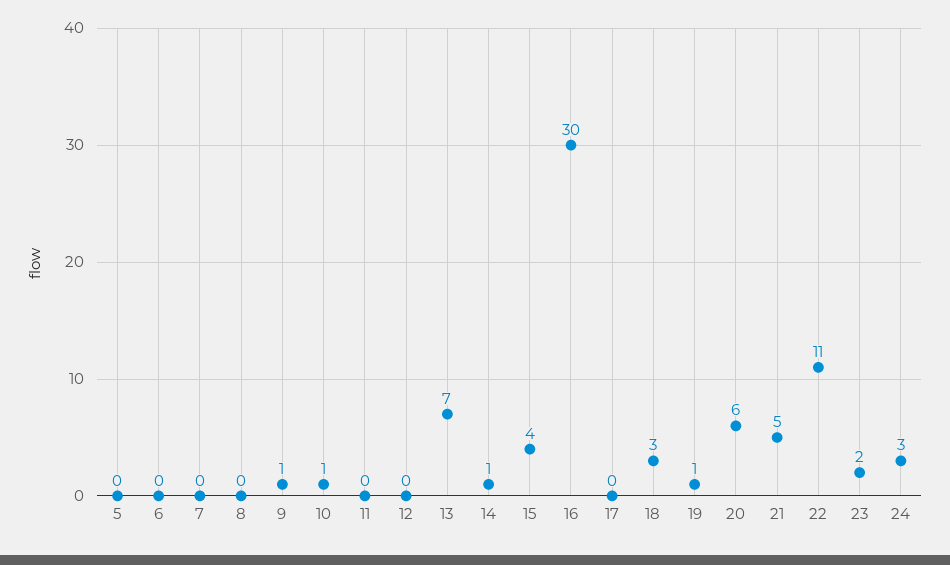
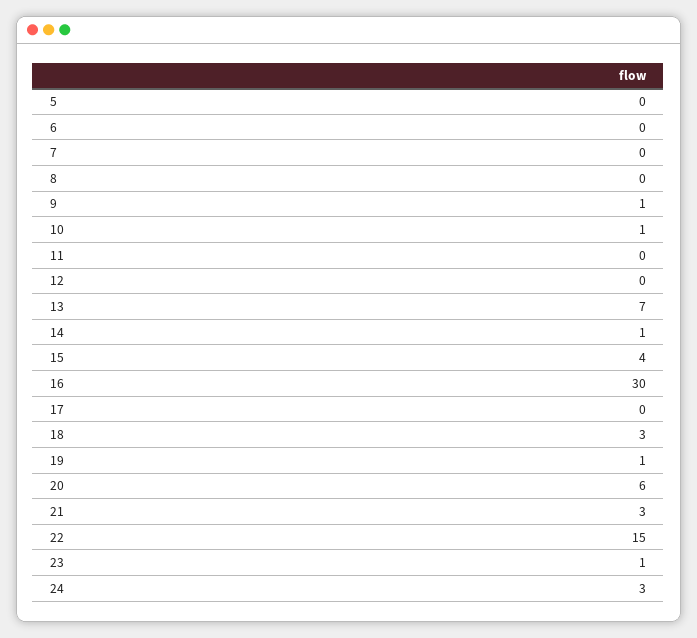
21: 5 -> 3
22: 11 -> 15
23: 2 -> 1

